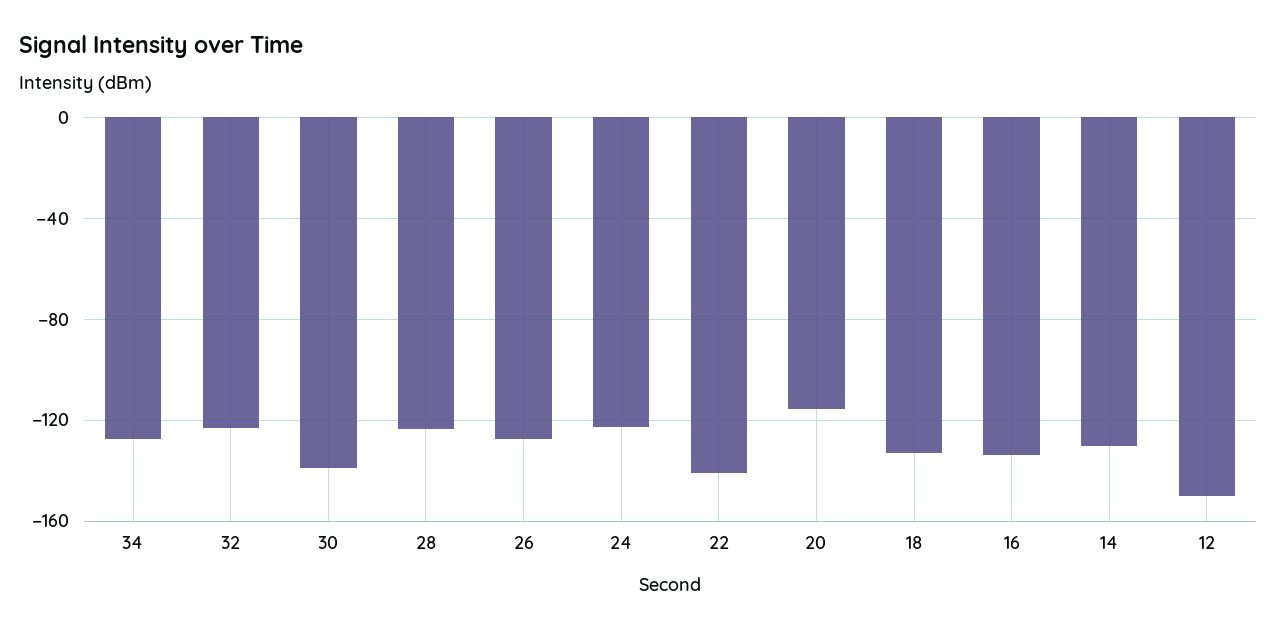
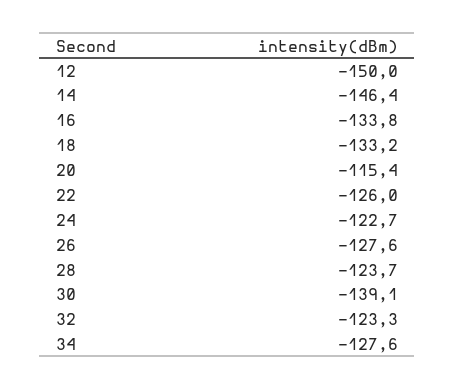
22: -140 -> -126
14: -130 -> -146.4

